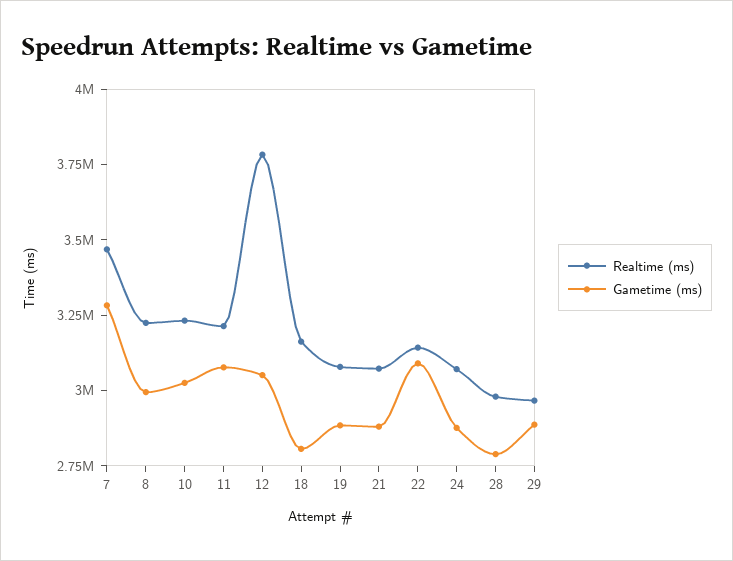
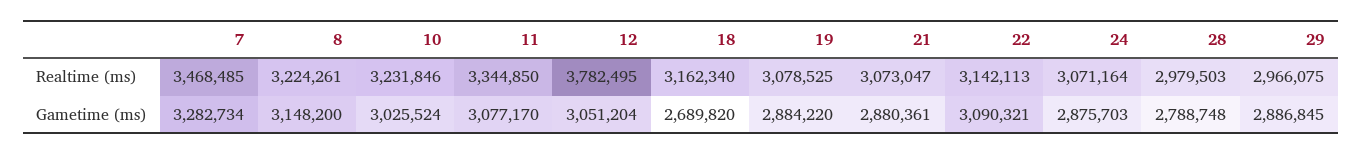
Gametime (ms), 8: 3000000 -> 3148200
Realtime (ms), 11: 3200000 -> 3344850
Gametime (ms), 18: 2800000 -> 2689820

